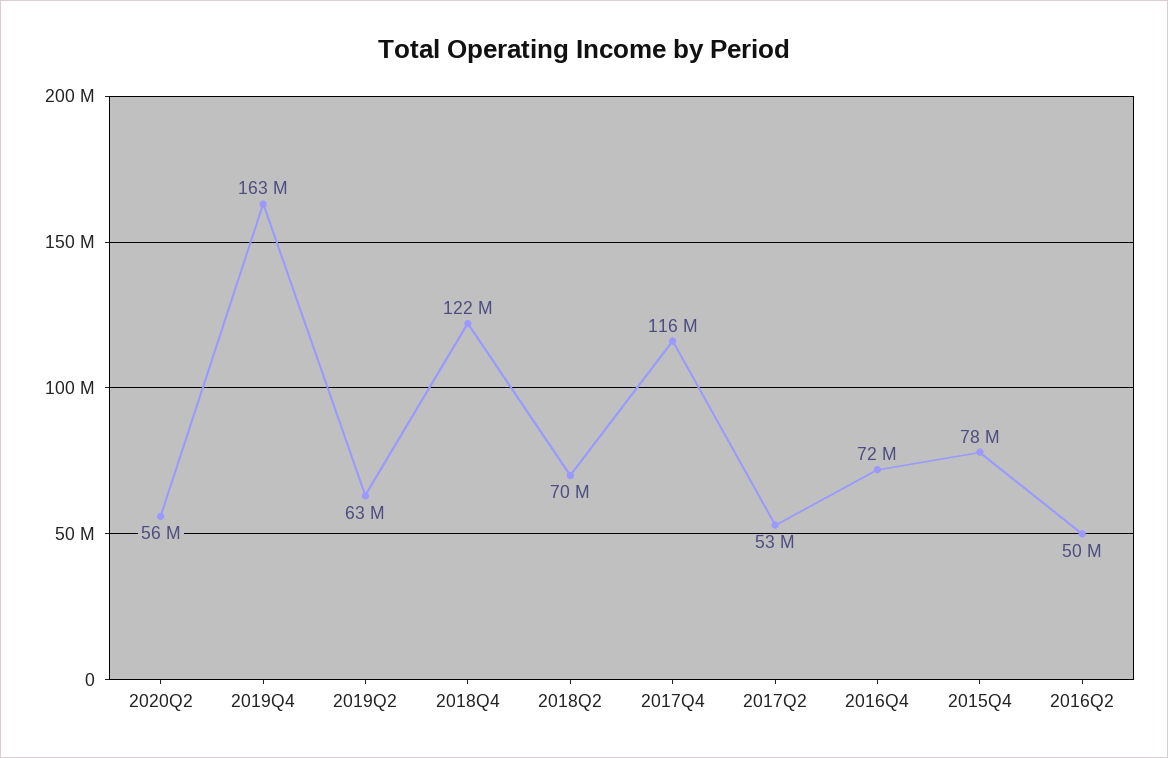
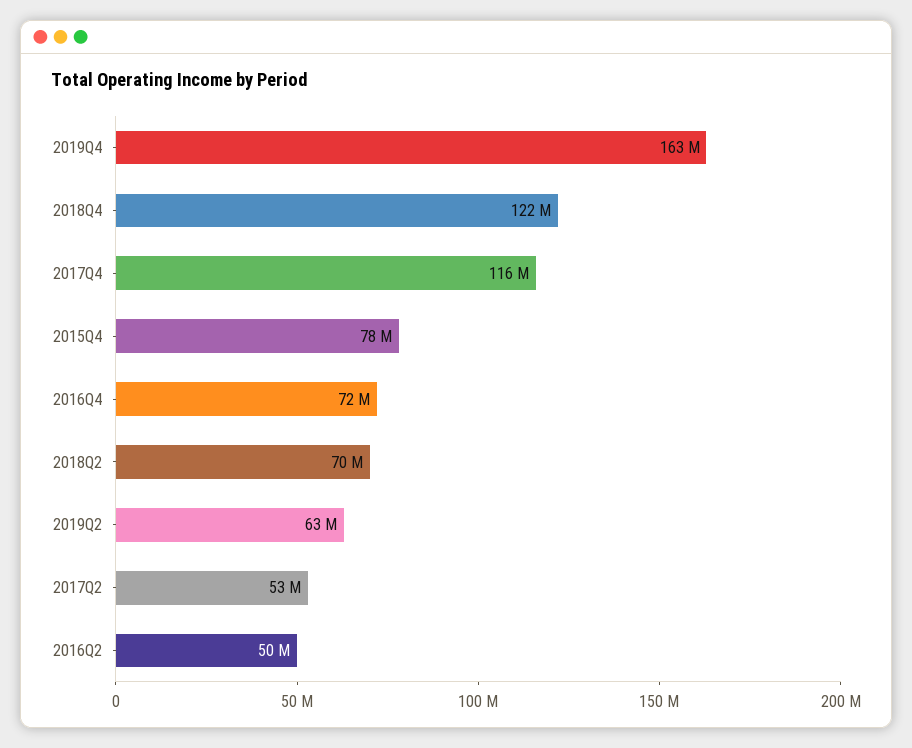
2020Q2: 56000000 -> none

